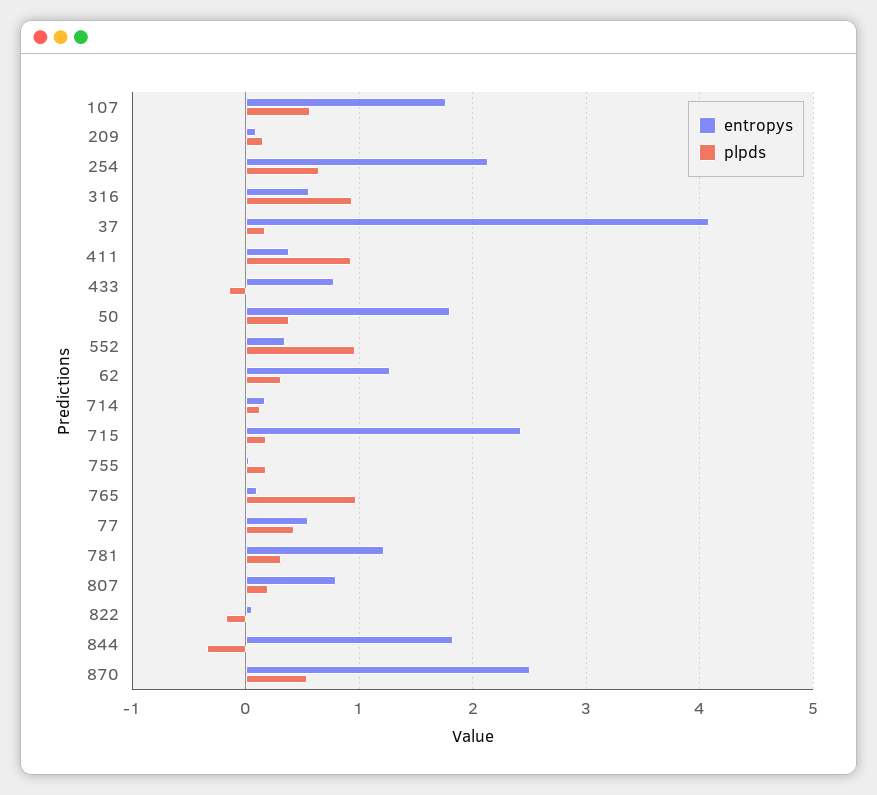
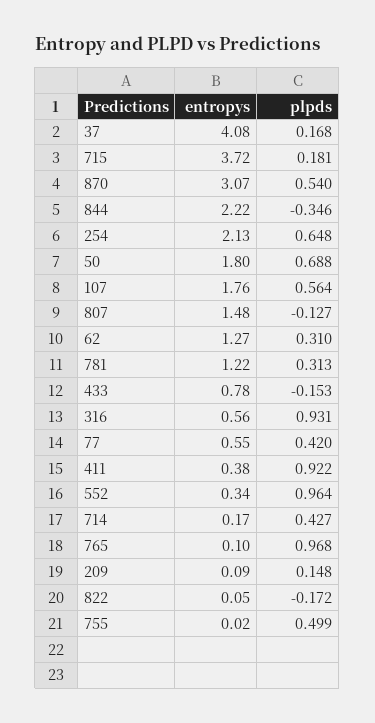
plpds, 50: 0.4 -> 0.688
plpds, 714: 0.1 -> 0.427
entropys, 715: 2.4 -> 3.72
plpds, 755: 0.2 -> 0.499
entropys, 807: 0.8 -> 1.48
plpds, 807: 0.2 -> -0.127
entropys, 844: 1.8 -> 2.22
entropys, 870: 2.5 -> 3.07

